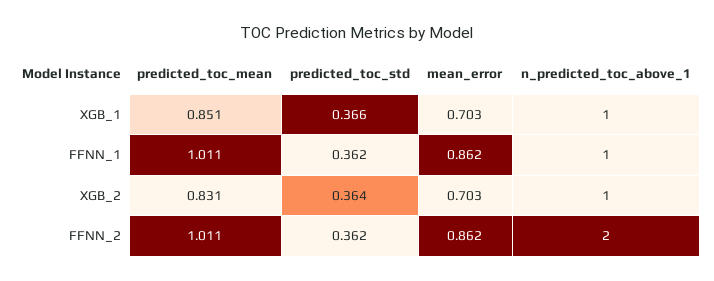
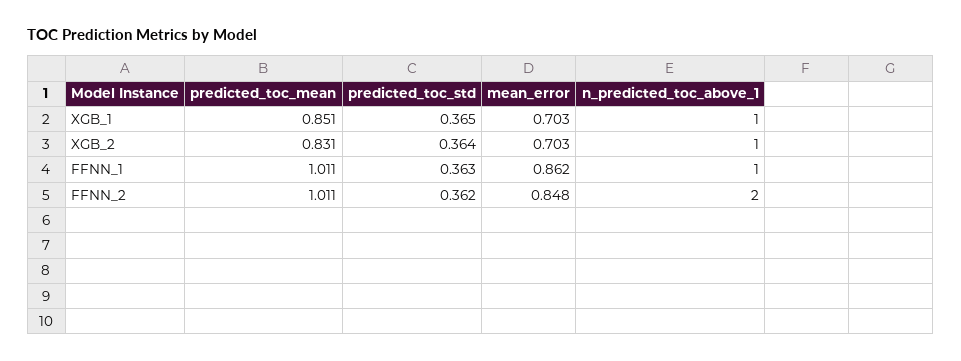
predicted_toc_std, XGB_1: 0.366 -> 0.365
predicted_toc_std, FFNN_1: 0.362 -> 0.363
mean_error, FFNN_2: 0.862 -> 0.848

